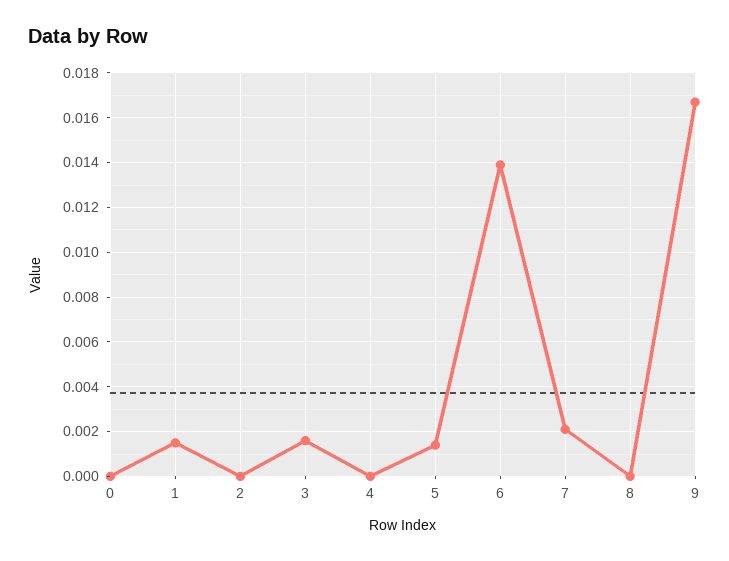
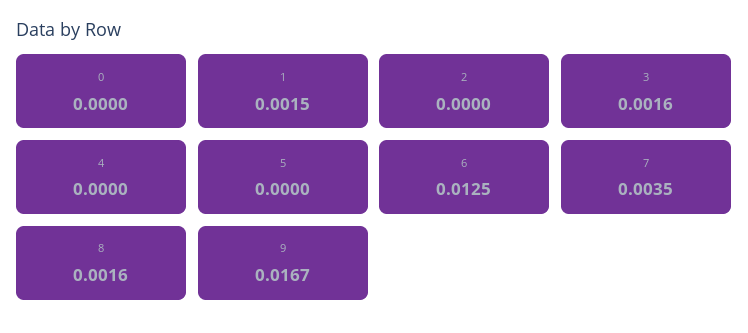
5: 0.0015 -> 0
6: 0.014 -> 0.0125
7: 0.002 -> 0.0035
8: 0 -> 0.0016

